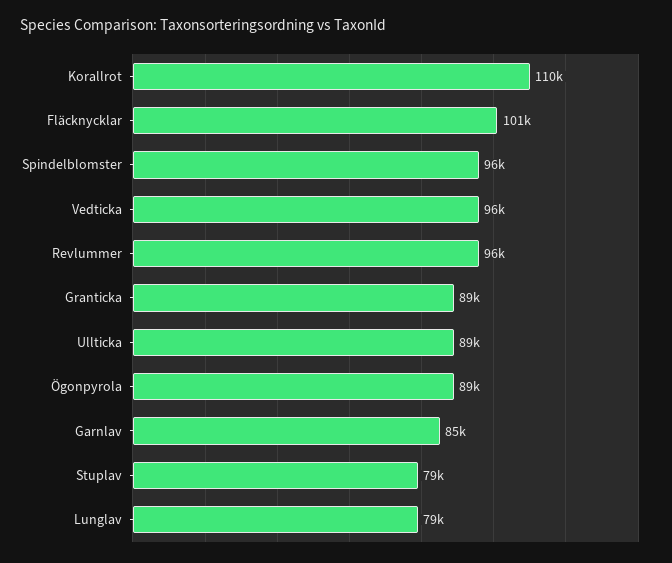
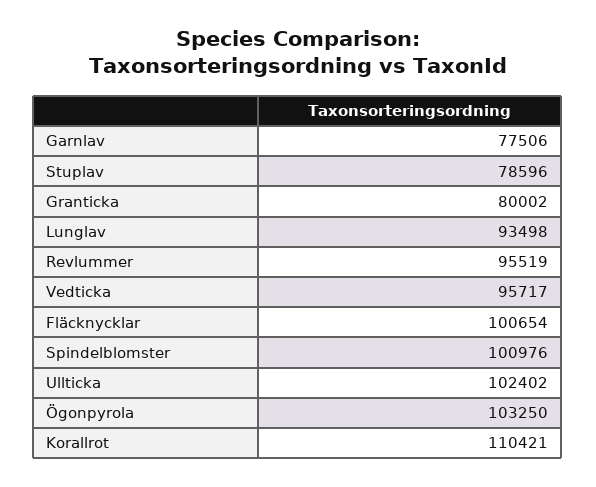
Spindelblomster: 96000 -> 100976
Granticka: 89000 -> 80002
Ullticka: 89000 -> 102402
Ögonpyrola: 89000 -> 103250
Garnlav: 85000 -> 77506
Lunglav: 79000 -> 93498

